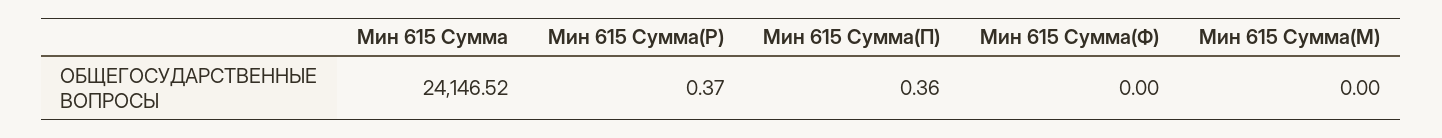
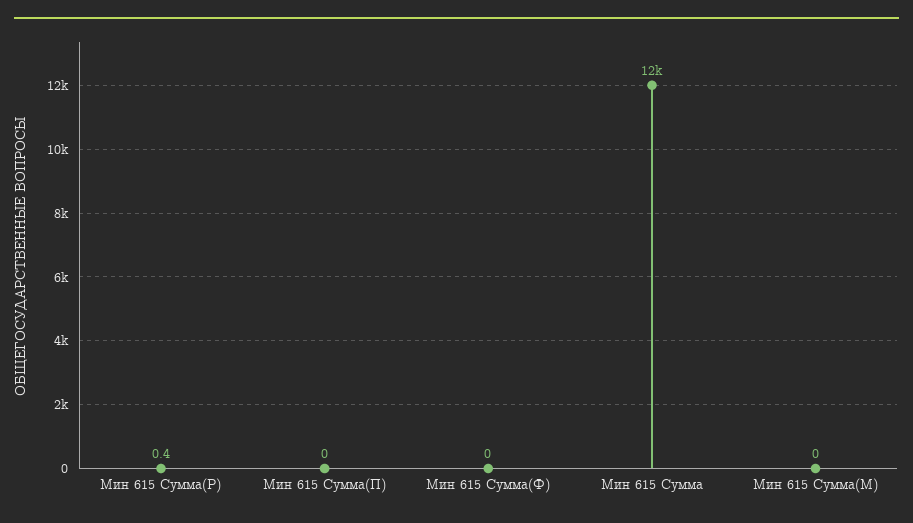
Мин 615 Сумма: 24146.52 -> 12000
Мин 615 Сумма(П): 0.36 -> 0

